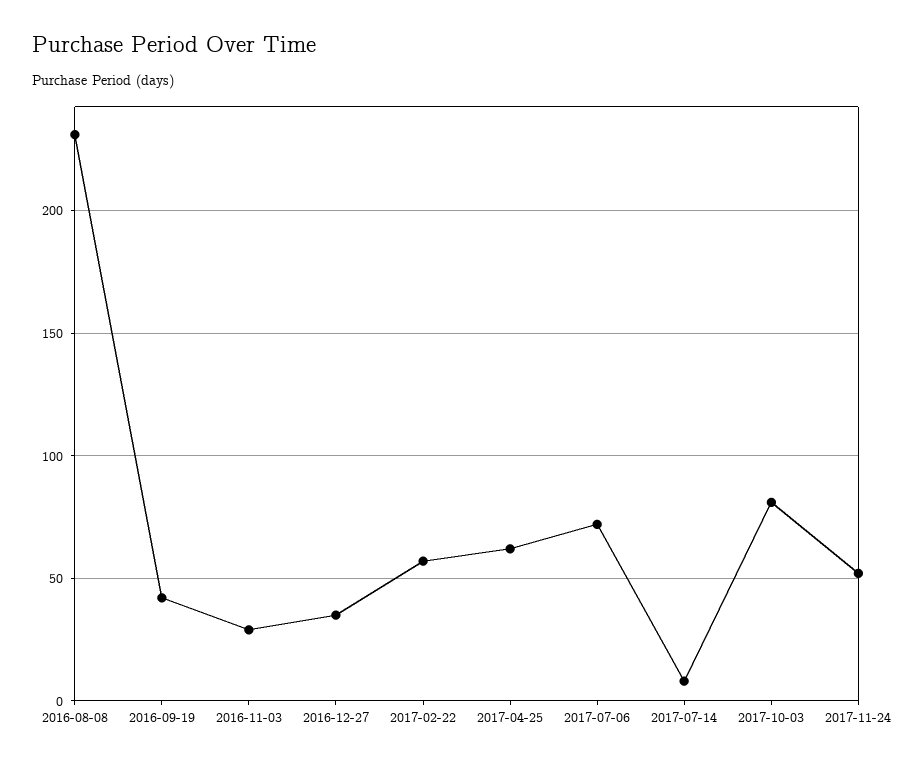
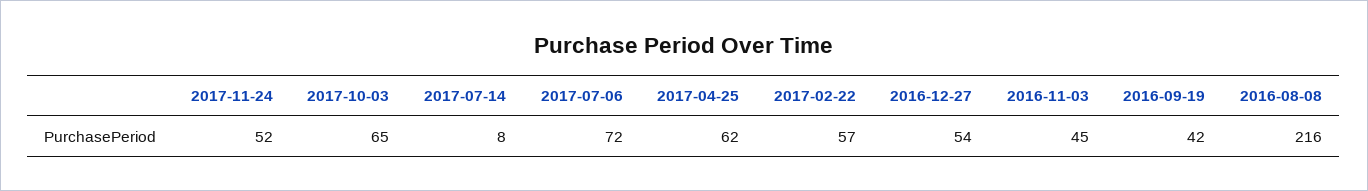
2016-08-08: 230 -> 216
2016-11-03: 30 -> 45
2016-12-27: 35 -> 54
2017-10-03: 80 -> 65

